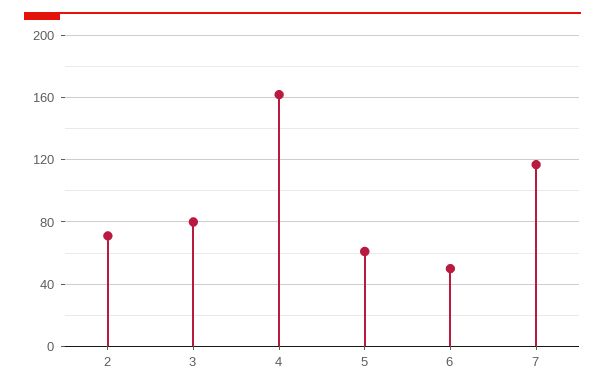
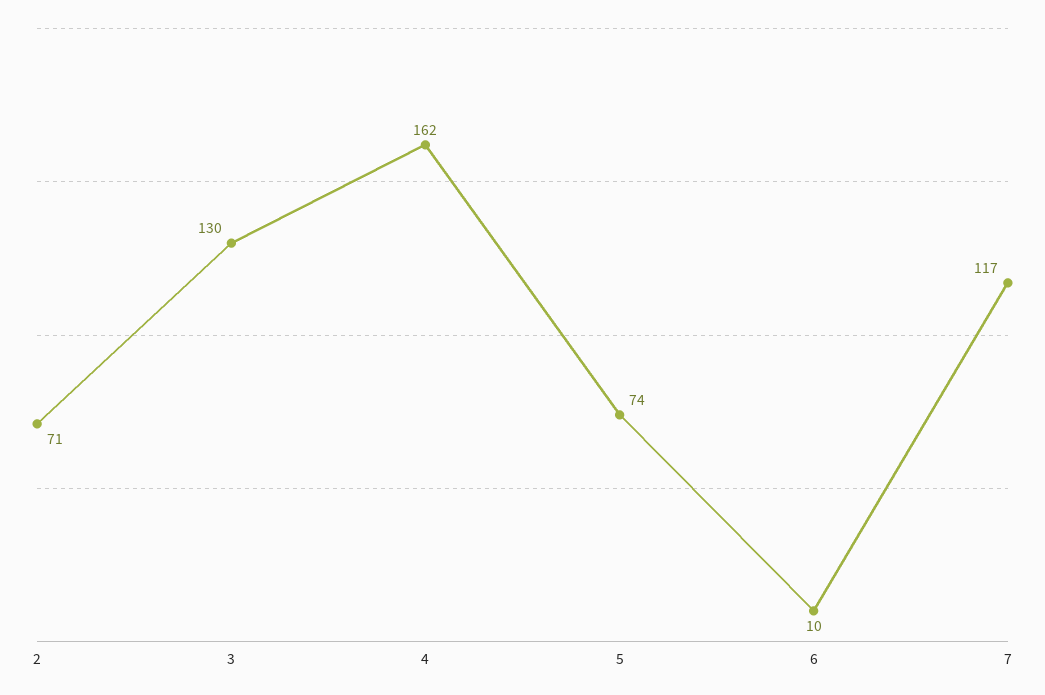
3: 80 -> 130
5: 60 -> 74
6: 50 -> 10

